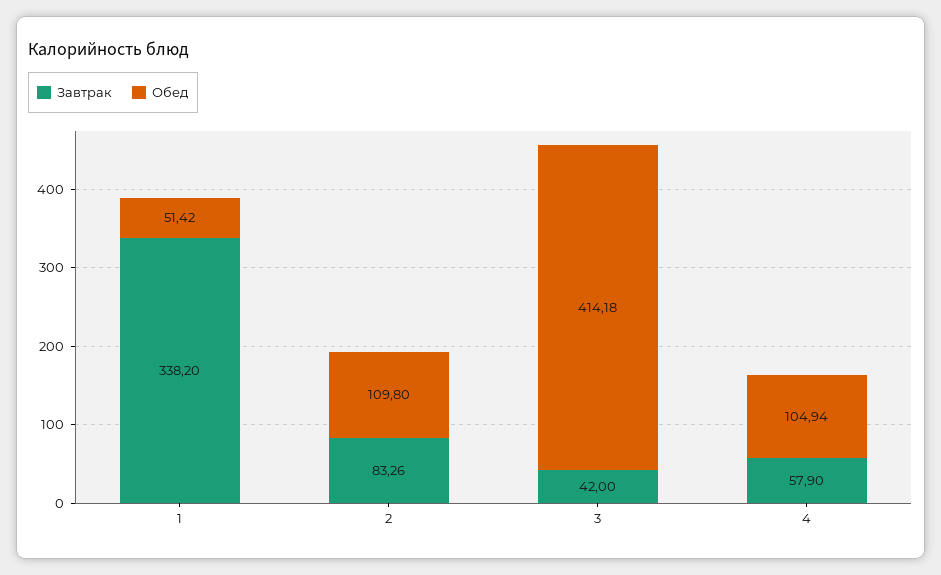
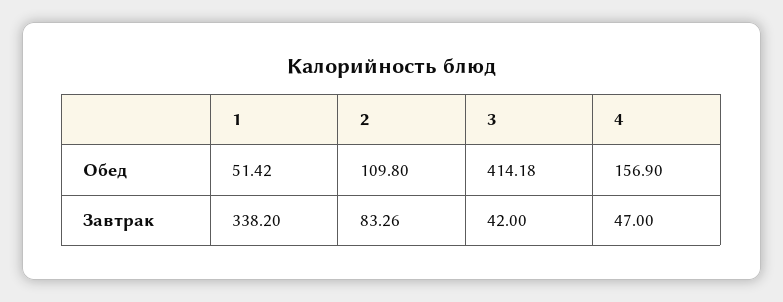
Завтрак, 4: 57.9 -> 47
Обед, 4: 104.94 -> 156.9

